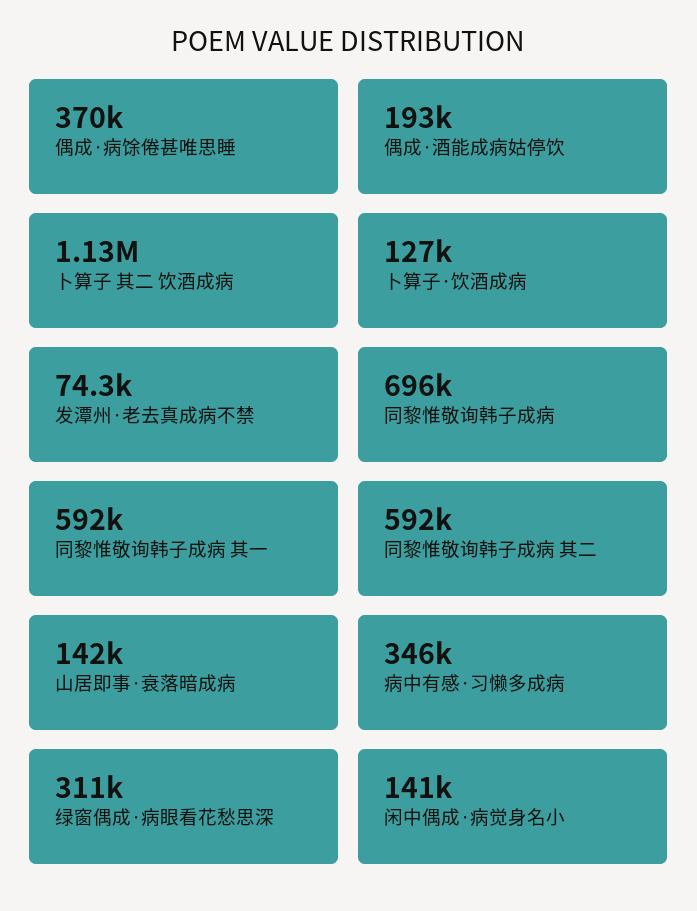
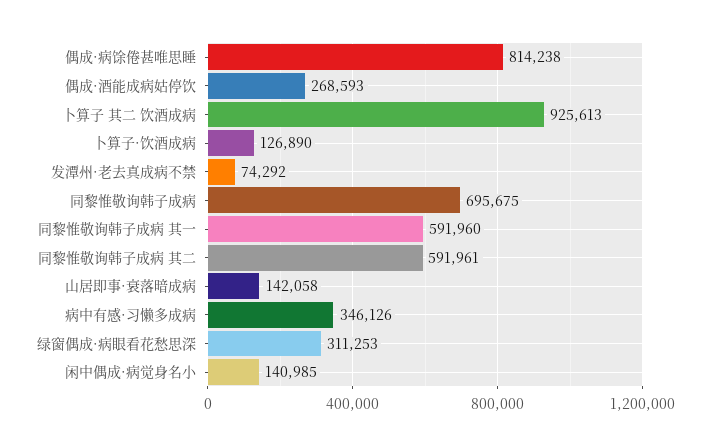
偶成·病馀倦甚唯思睡: 370000 -> 814238
偶成·酒能成病姑停饮: 193000 -> 268593
卜算子 其二 饮酒成病: 1130000 -> 925613

